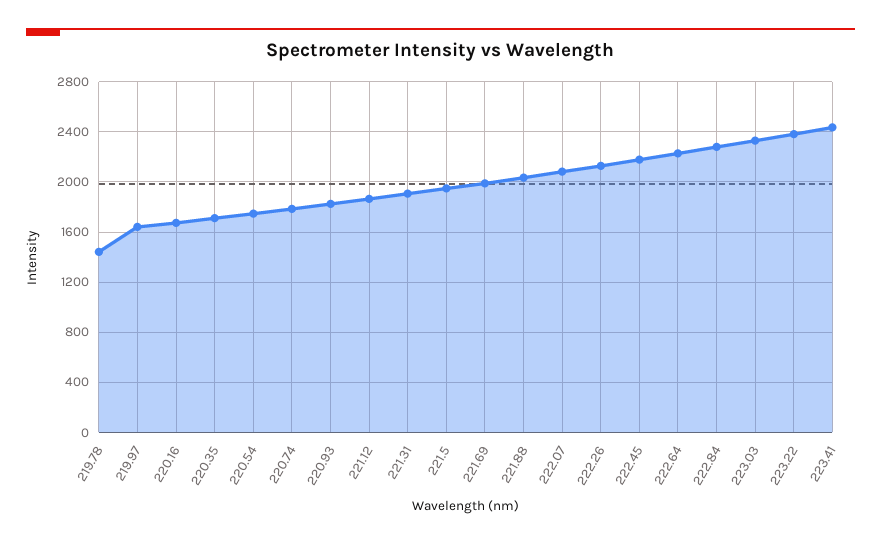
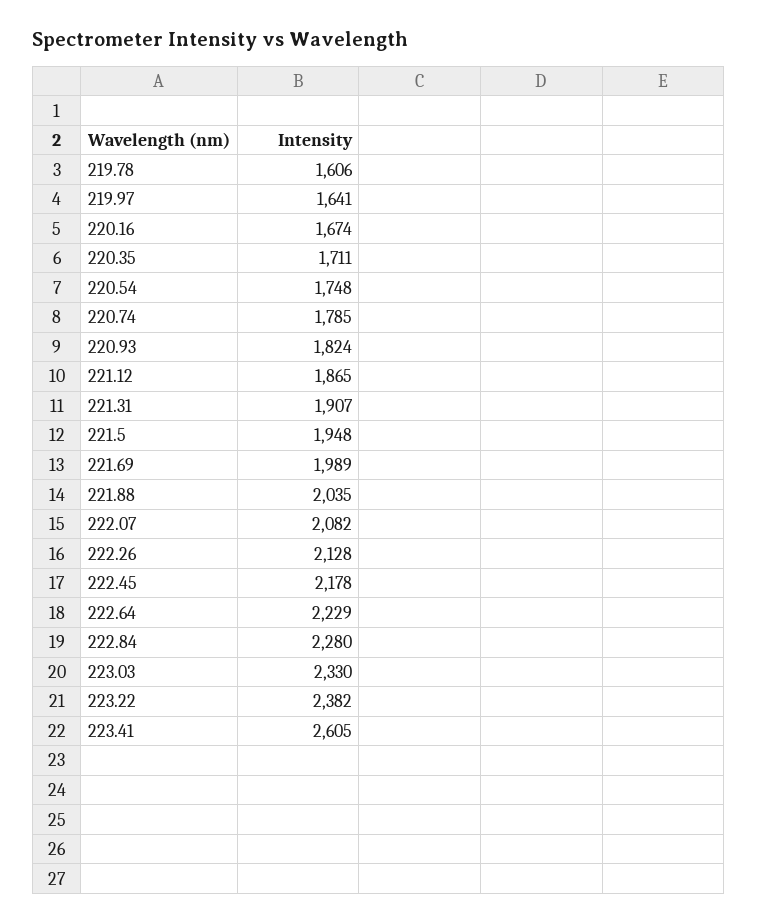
219.78: 1450 -> 1606
223.41: 2450 -> 2605

